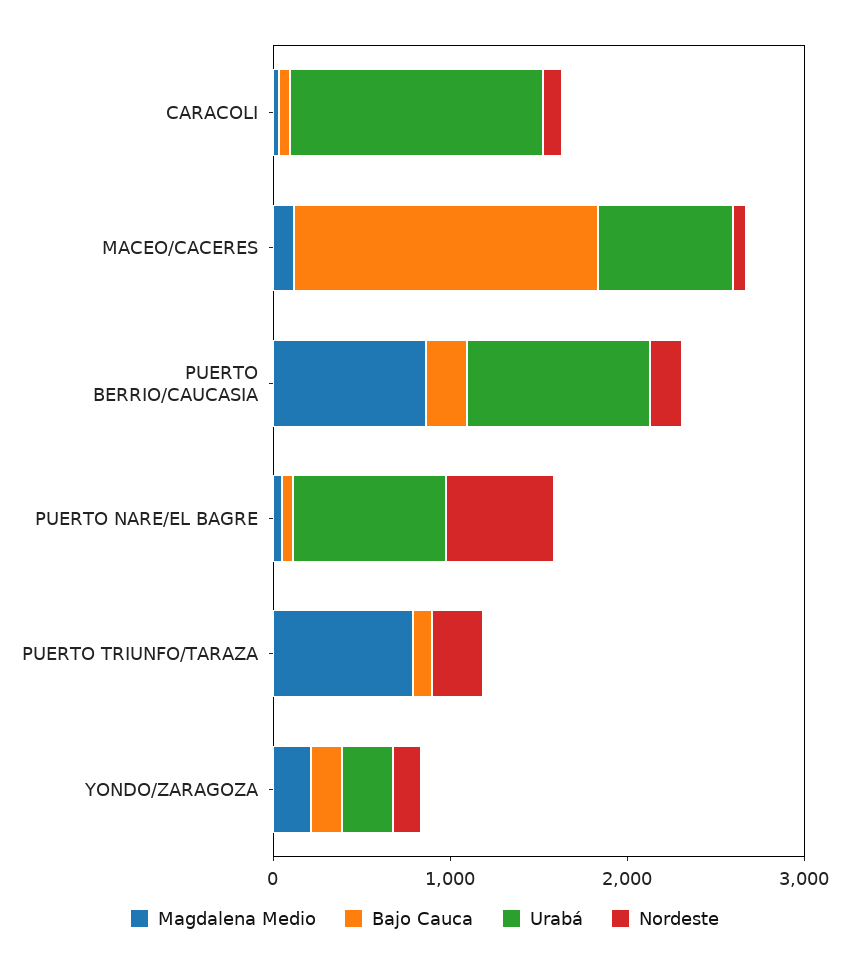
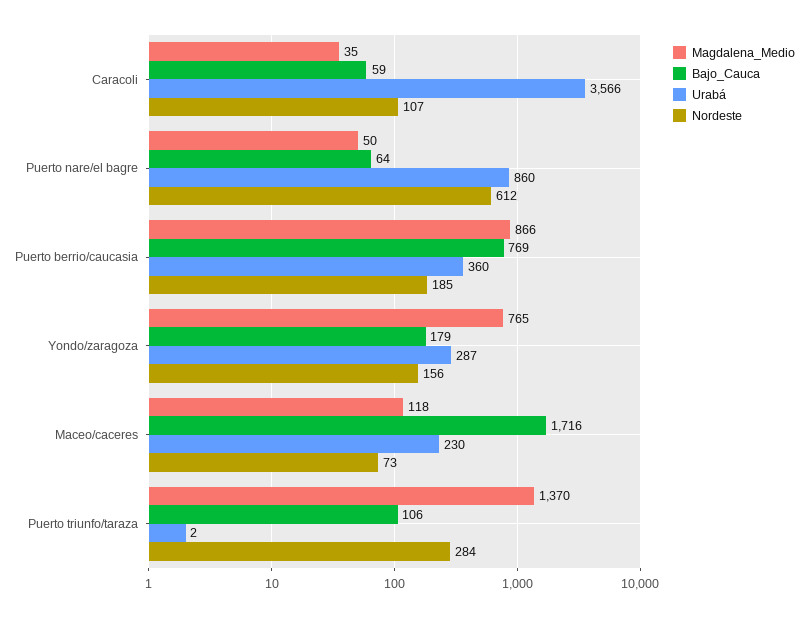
Urabá, CARACOLI: 1400 -> 3566
Urabá, MACEO/CACERES: 800 -> 230
Bajo Cauca, PUERTO BERRIO/CAUCASIA: 200 -> 769
Urabá, PUERTO BERRIO/CAUCASIA: 1000 -> 360
Magdalena Medio, PUERTO TRIUNFO/TARAZA: 800 -> 1370
Magdalena Medio, YONDO/ZARAGOZA: 200 -> 765

